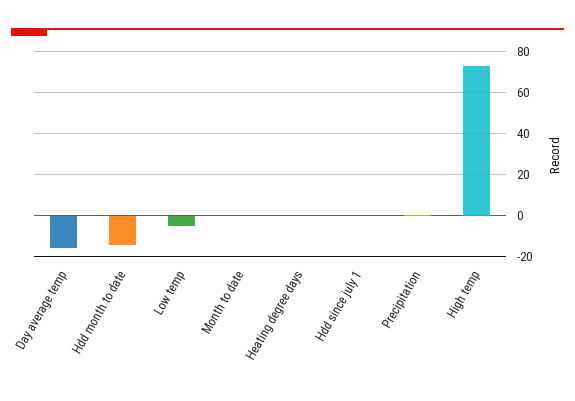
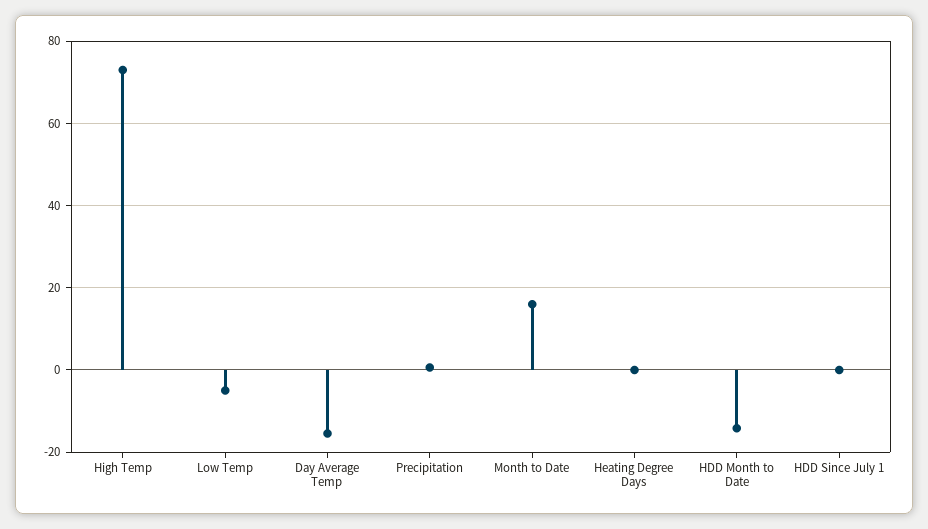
Month to date: 0 -> 16

